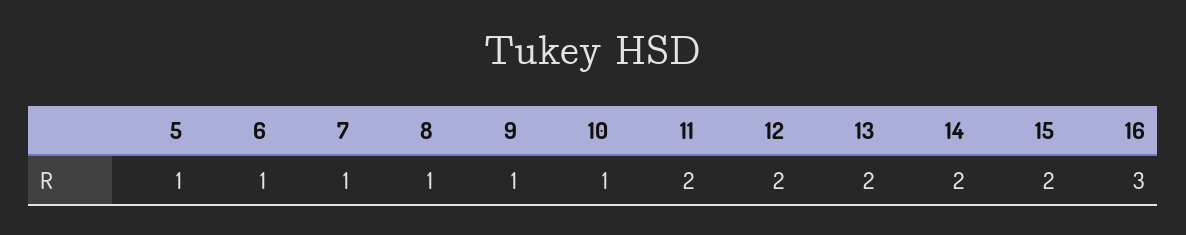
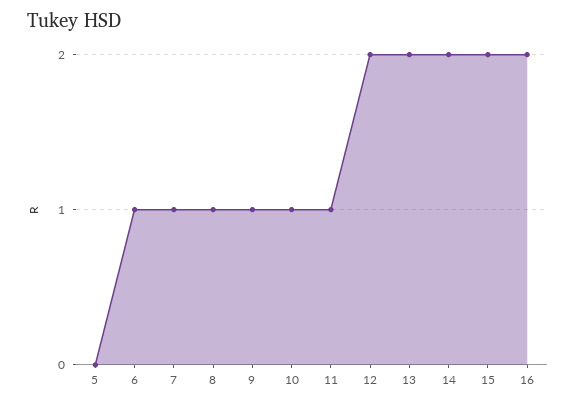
5: 1 -> 0
11: 2 -> 1
16: 3 -> 2

